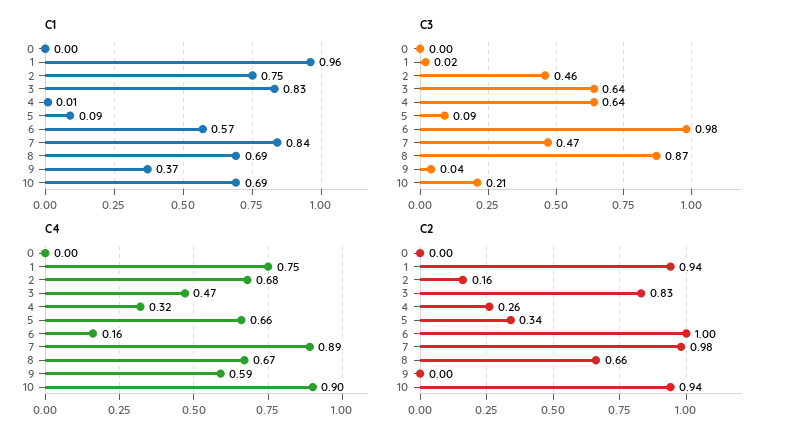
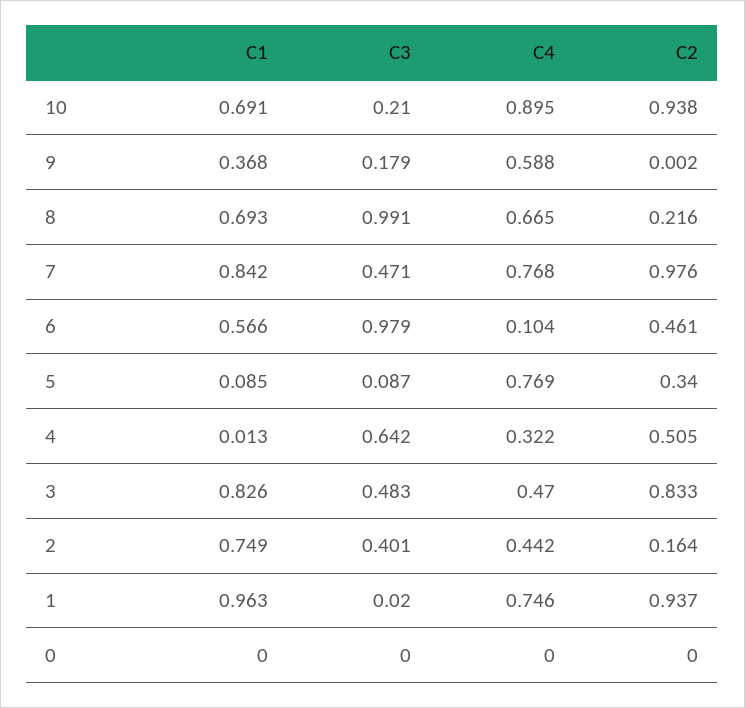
C3, 2: 0.46 -> 0.401
C3, 3: 0.64 -> 0.483
C3, 8: 0.87 -> 0.991
C3, 9: 0.04 -> 0.179
C4, 2: 0.68 -> 0.442
C4, 5: 0.66 -> 0.769
C4, 6: 0.16 -> 0.104
C4, 7: 0.89 -> 0.768
C2, 4: 0.26 -> 0.505
C2, 6: 1 -> 0.461
C2, 8: 0.66 -> 0.216

